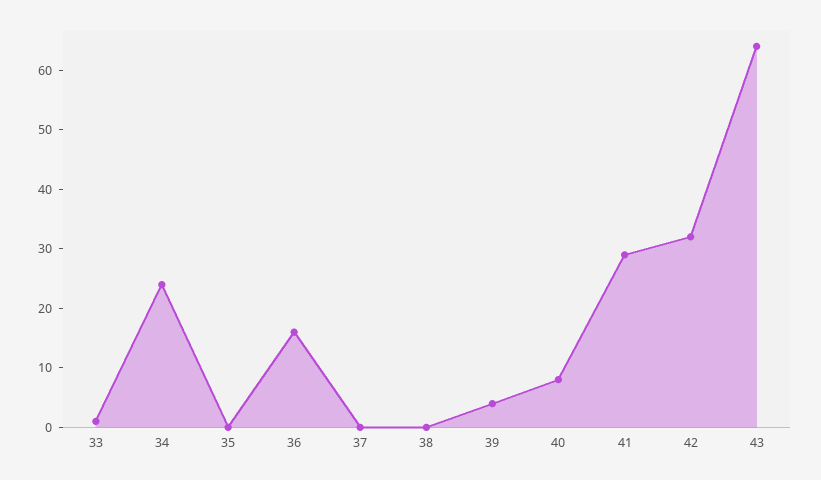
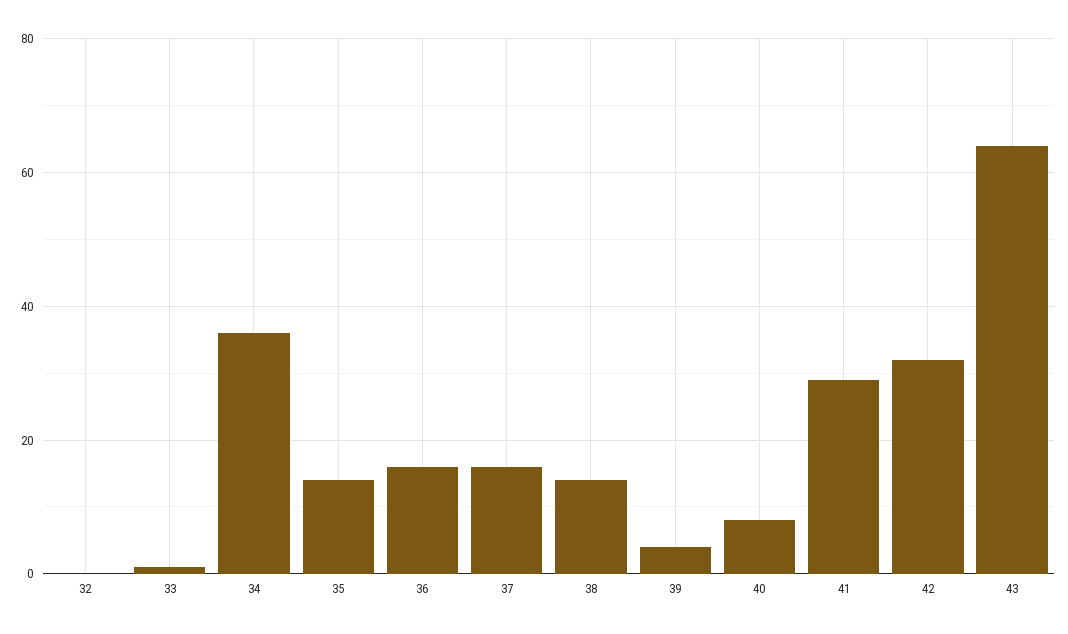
34: 25 -> 35
35: 0 -> 15
37: 0 -> 15
38: 0 -> 15
32: none -> 0

